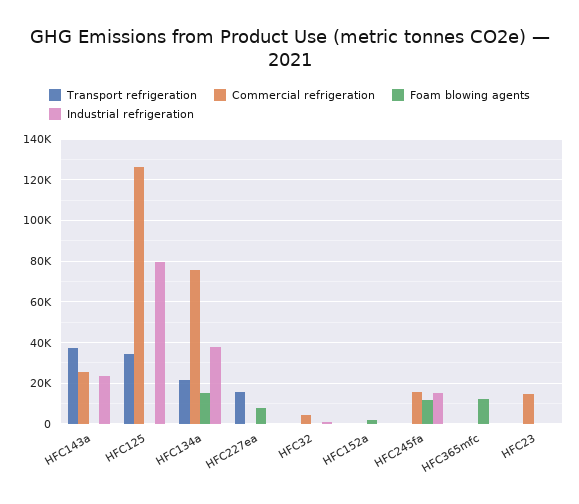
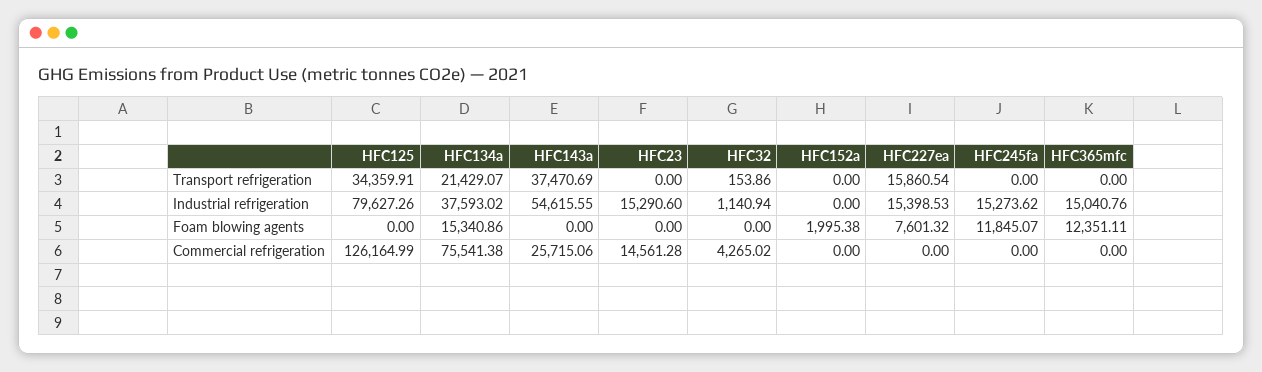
Industrial refrigeration, HFC143a: 25000 -> 54615.55
Industrial refrigeration, HFC227ea: 0 -> 15398.53
Commercial refrigeration, HFC245fa: 15000 -> 0
Industrial refrigeration, HFC365mfc: 0 -> 15040.76
Industrial refrigeration, HFC23: 0 -> 15290.6

